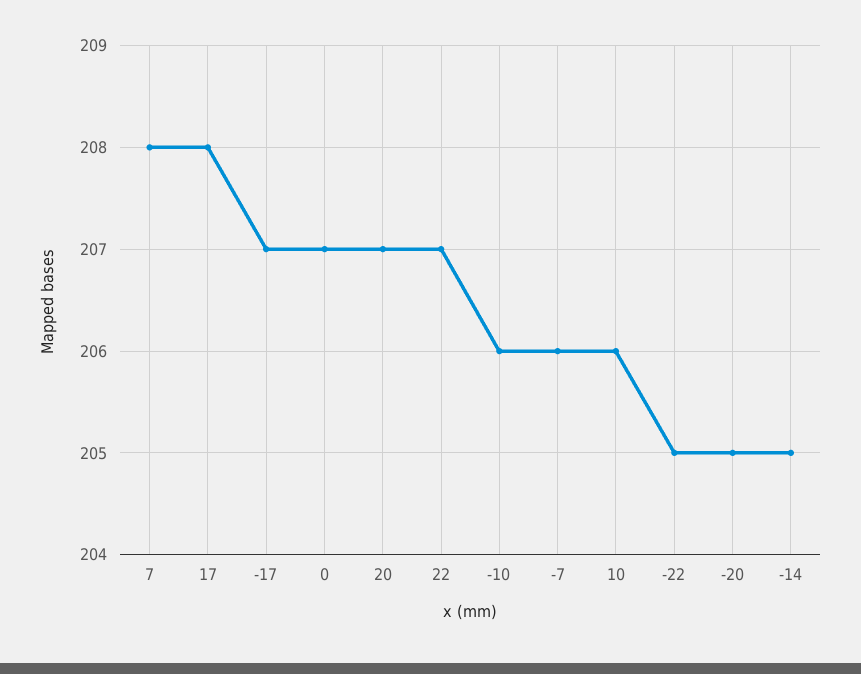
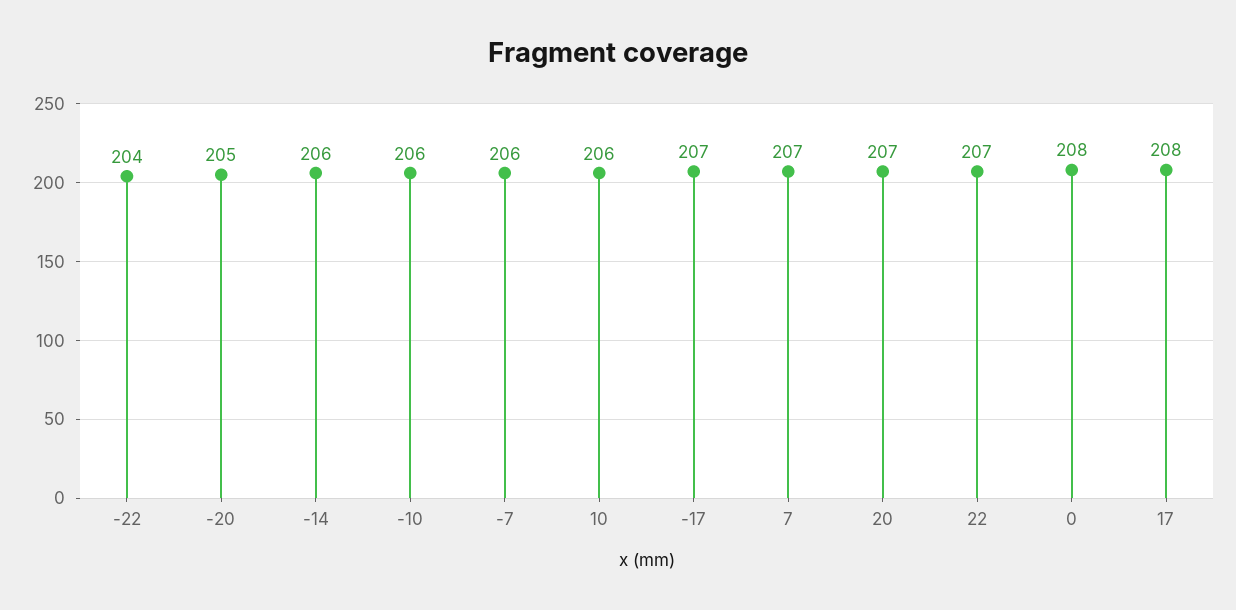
7: 208 -> 207
0: 207 -> 208
-22: 205 -> 204
-14: 205 -> 206

